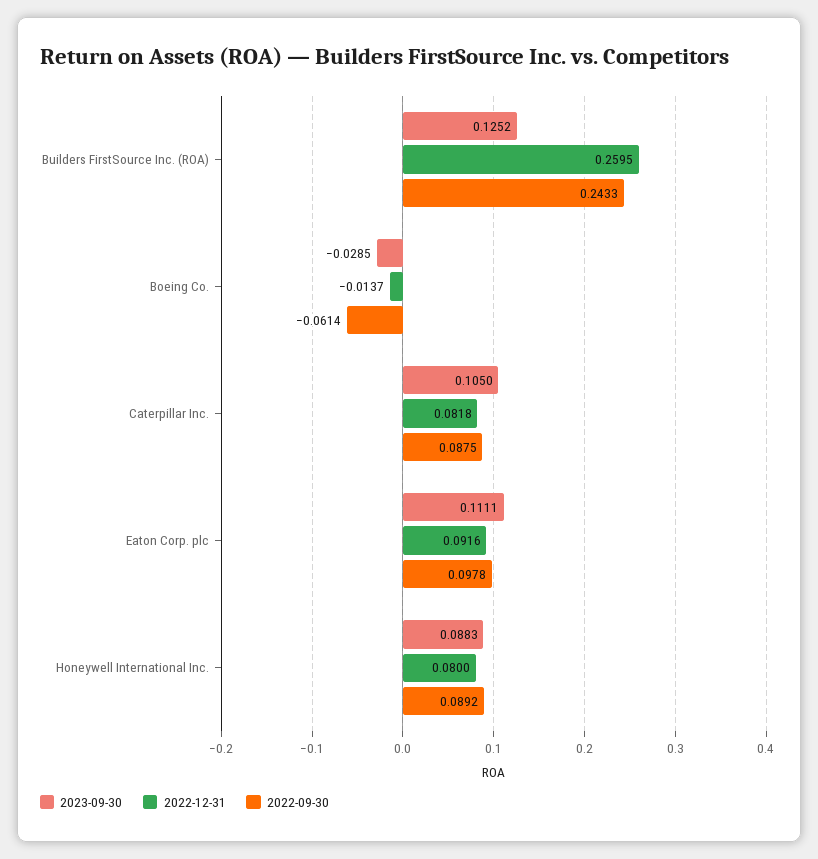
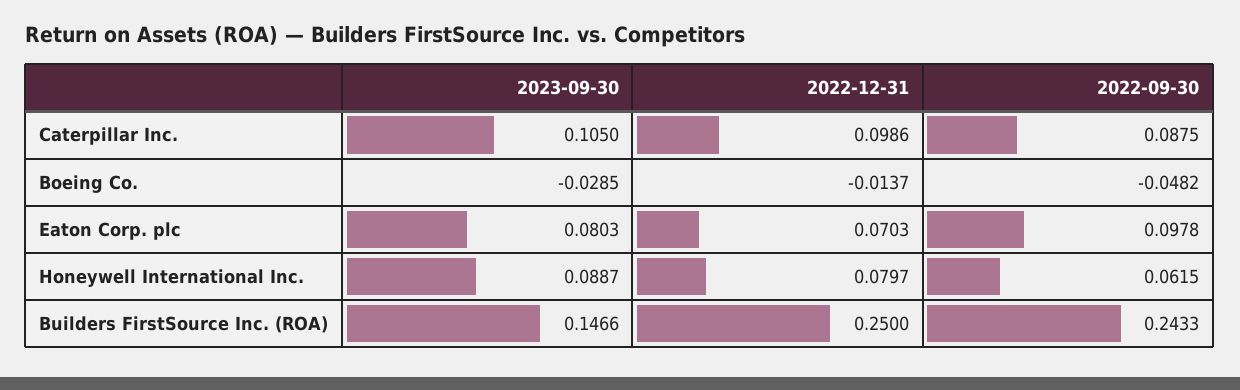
2023-09-30, Builders FirstSource Inc. (ROA): 0.1252 -> 0.1466
2022-12-31, Builders FirstSource Inc. (ROA): 0.2595 -> 0.25
2022-09-30, Boeing Co.: -0.0614 -> -0.0482
2022-12-31, Caterpillar Inc.: 0.0818 -> 0.0986
2023-09-30, Eaton Corp. plc: 0.1111 -> 0.0803
2022-12-31, Eaton Corp. plc: 0.0916 -> 0.0703
2023-09-30, Honeywell International Inc.: 0.0883 -> 0.0887
2022-12-31, Honeywell International Inc.: 0.08 -> 0.0797
2022-09-30, Honeywell International Inc.: 0.0892 -> 0.0615

